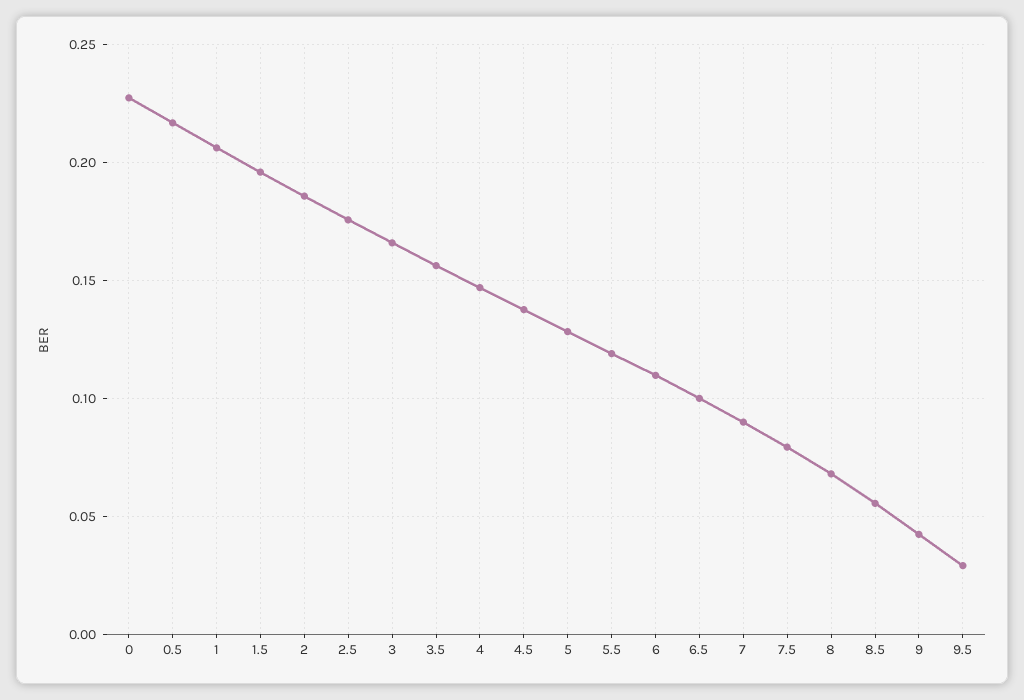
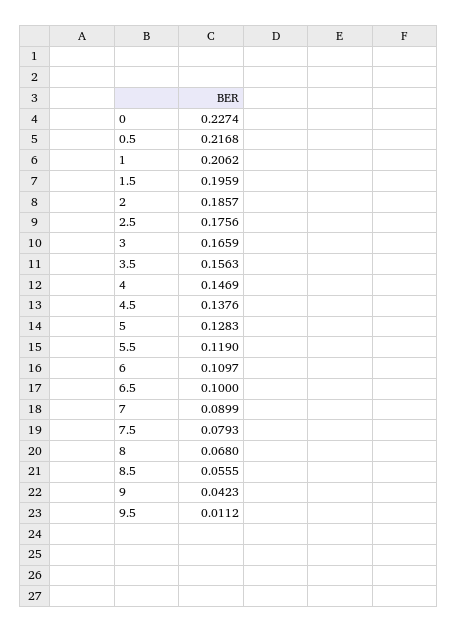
9.5: 0.03 -> 0.0112

